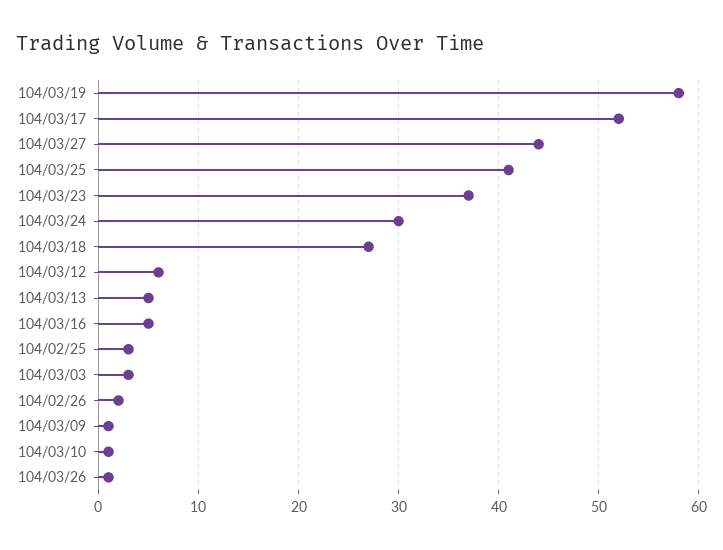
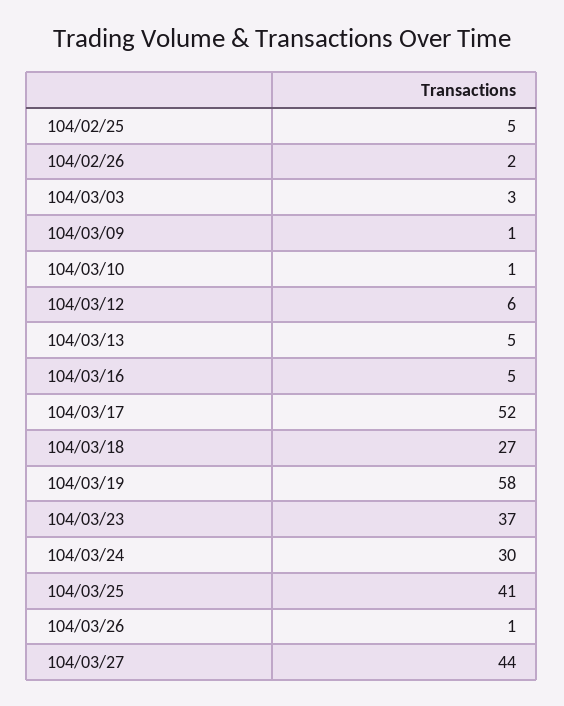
104/02/25: 3 -> 5

